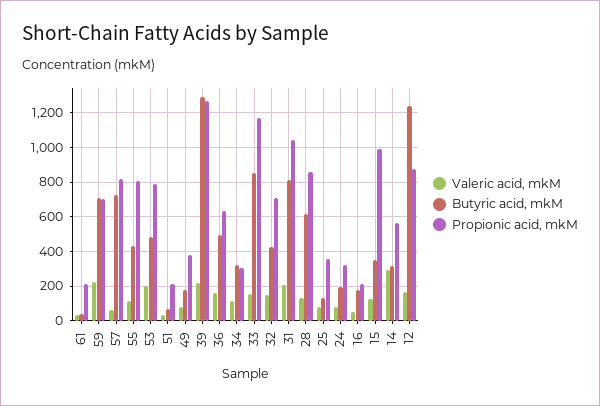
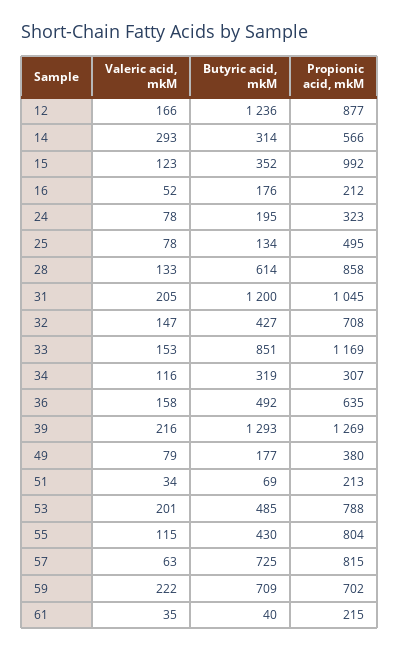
Butyric acid, mkM, 31: 800 -> 1200
Propionic acid, mkM, 25: 350 -> 495

